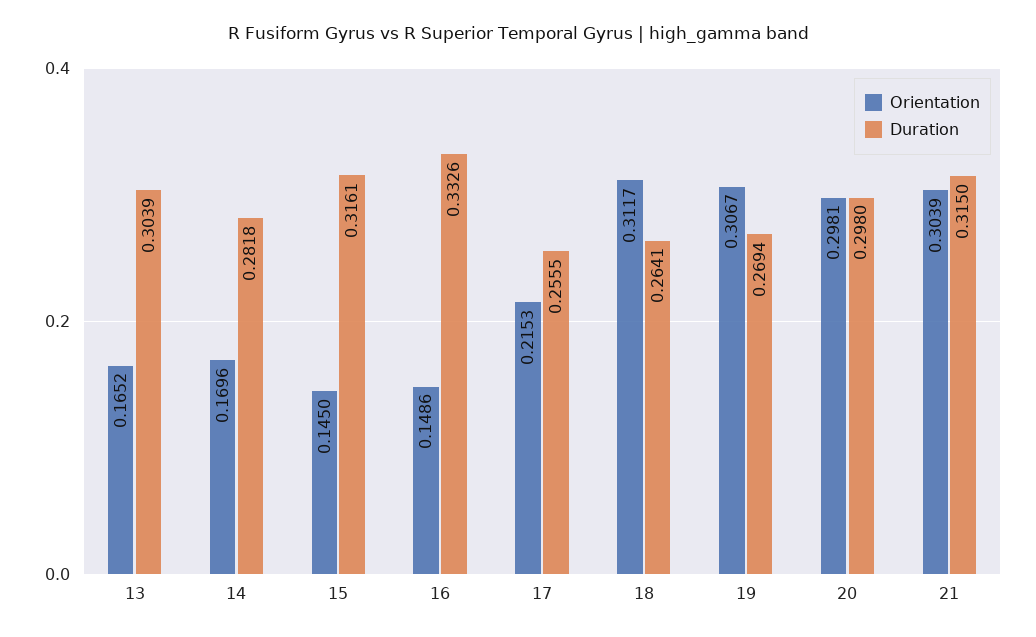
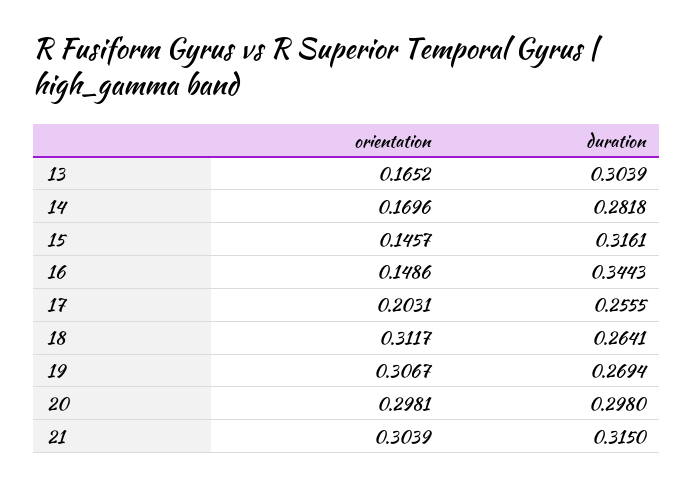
Orientation, 15: 0.145 -> 0.1457
Duration, 16: 0.3326 -> 0.3443
Orientation, 17: 0.2153 -> 0.2031

